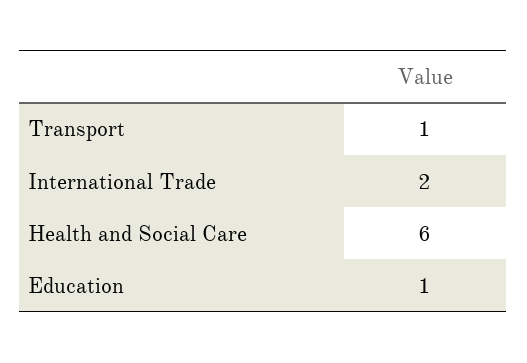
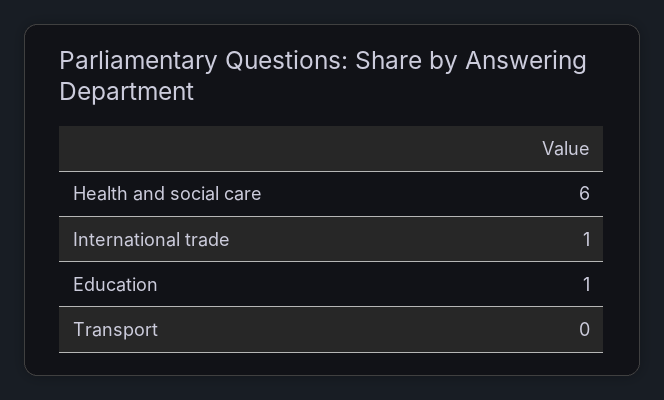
Transport: 1 -> 0
International Trade: 2 -> 1

